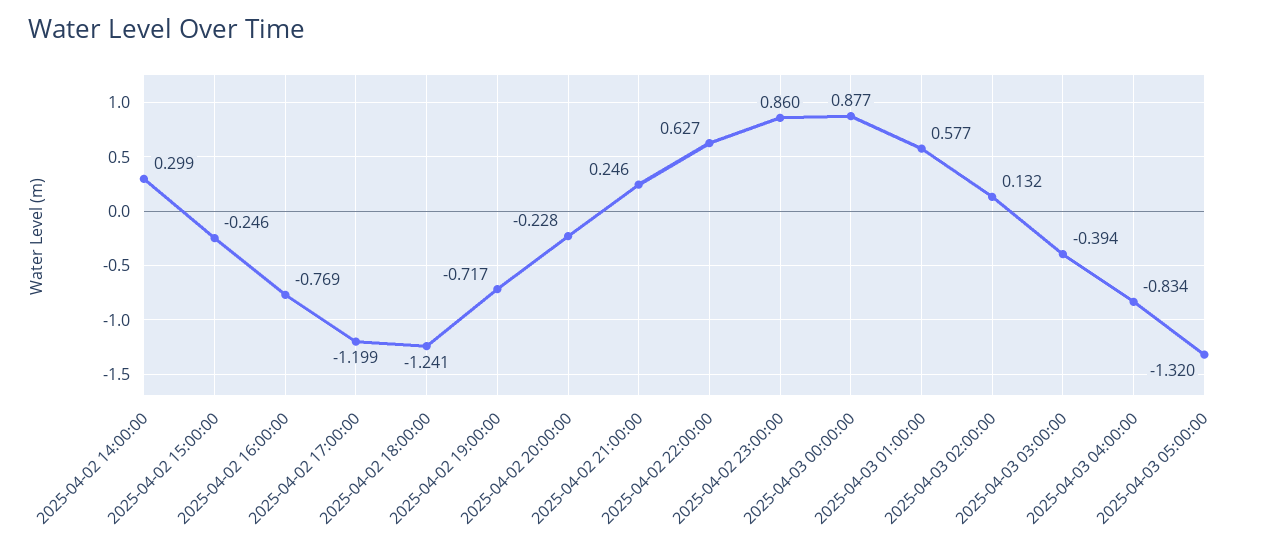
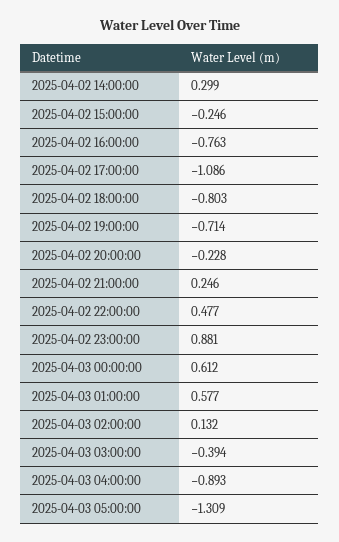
2025-04-02 16:00:00: -0.769 -> -0.763
2025-04-02 17:00:00: -1.199 -> -1.086
2025-04-02 18:00:00: -1.241 -> -0.803
2025-04-02 19:00:00: -0.717 -> -0.714
2025-04-02 22:00:00: 0.627 -> 0.477
2025-04-02 23:00:00: 0.86 -> 0.881
2025-04-03 00:00:00: 0.877 -> 0.612
2025-04-03 04:00:00: -0.834 -> -0.893
2025-04-03 05:00:00: -1.32 -> -1.309

